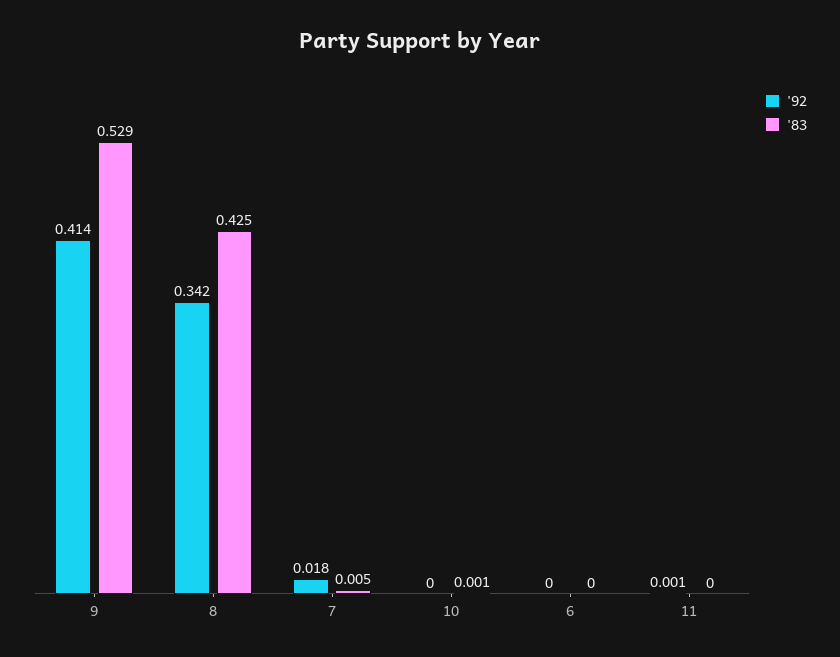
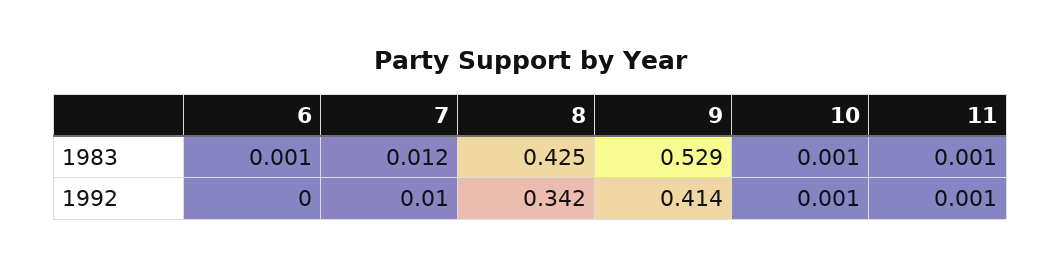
'92, 7: 0.018 -> 0.01
'83, 7: 0.005 -> 0.012
'92, 10: 0 -> 0.001
'83, 6: 0 -> 0.001
'83, 11: 0 -> 0.001

